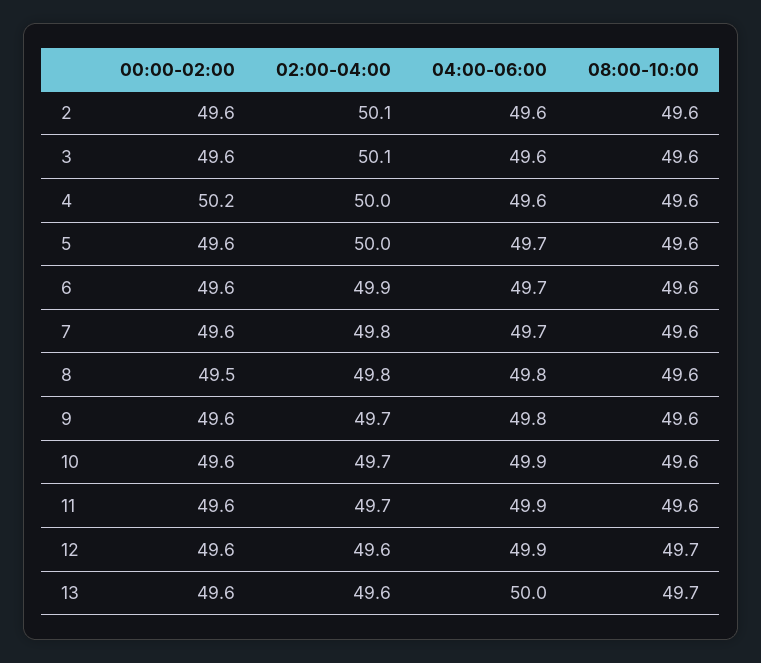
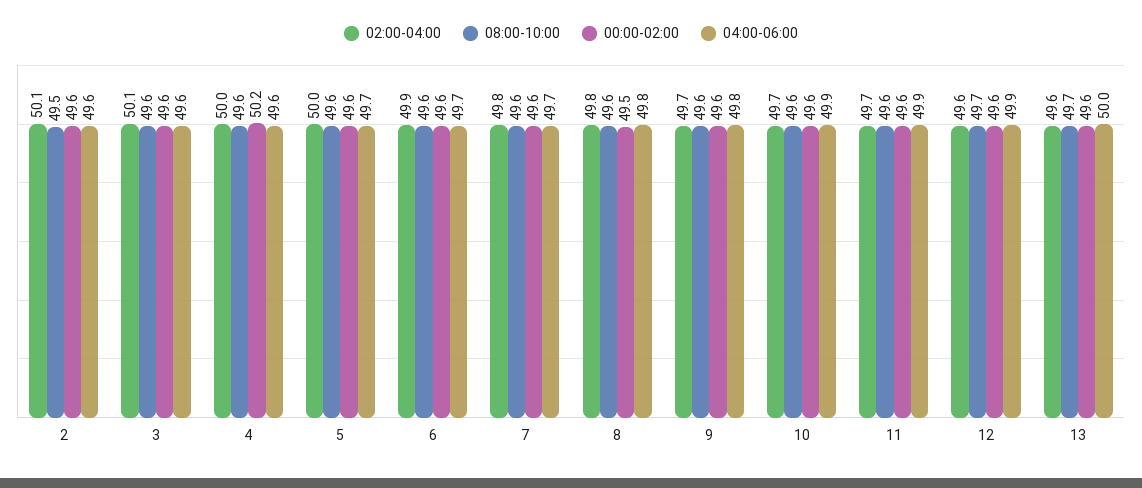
08:00-10:00, 2: 49.6 -> 49.5

